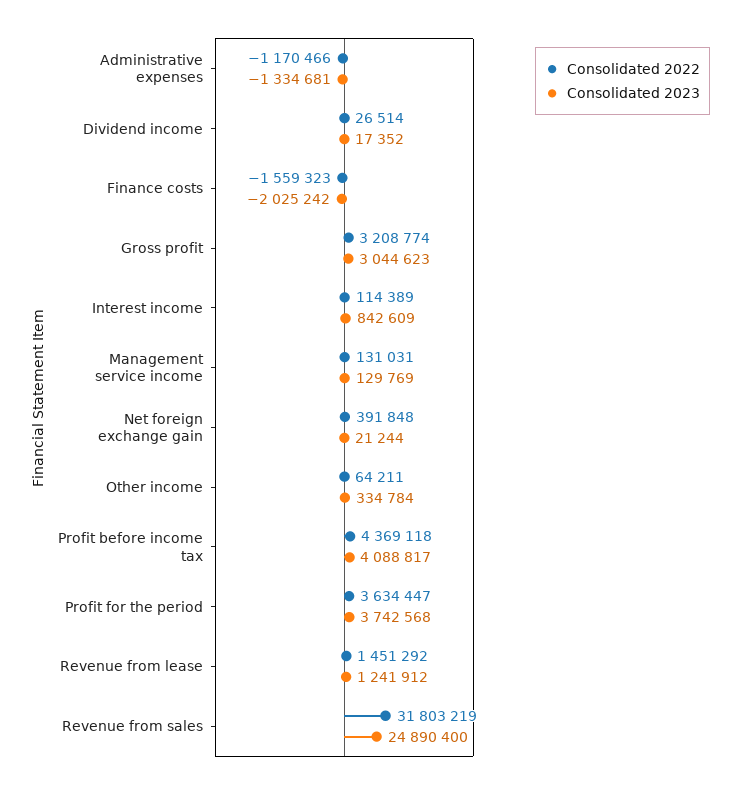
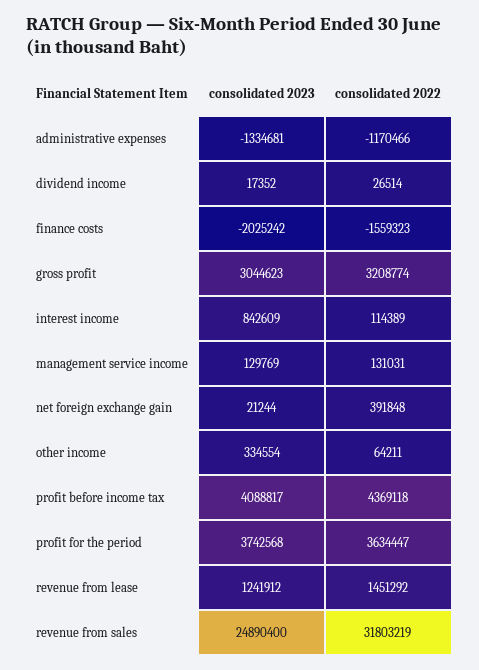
Consolidated 2023, Other income: 334784 -> 334554

